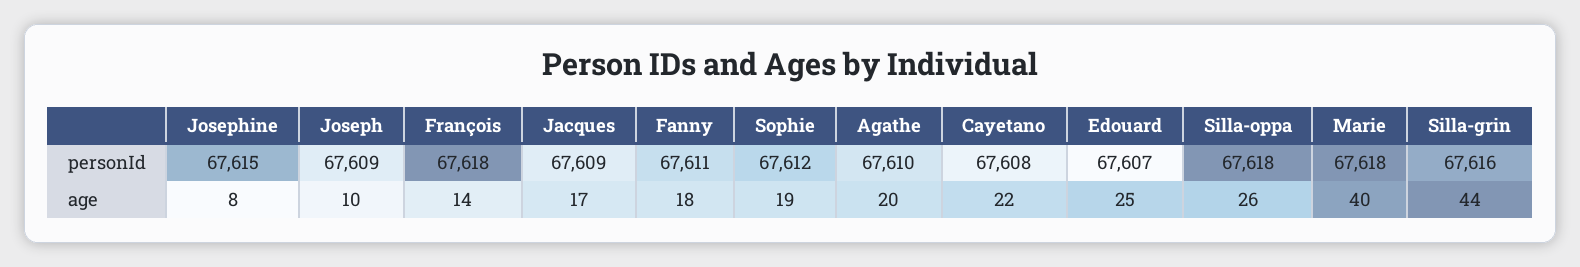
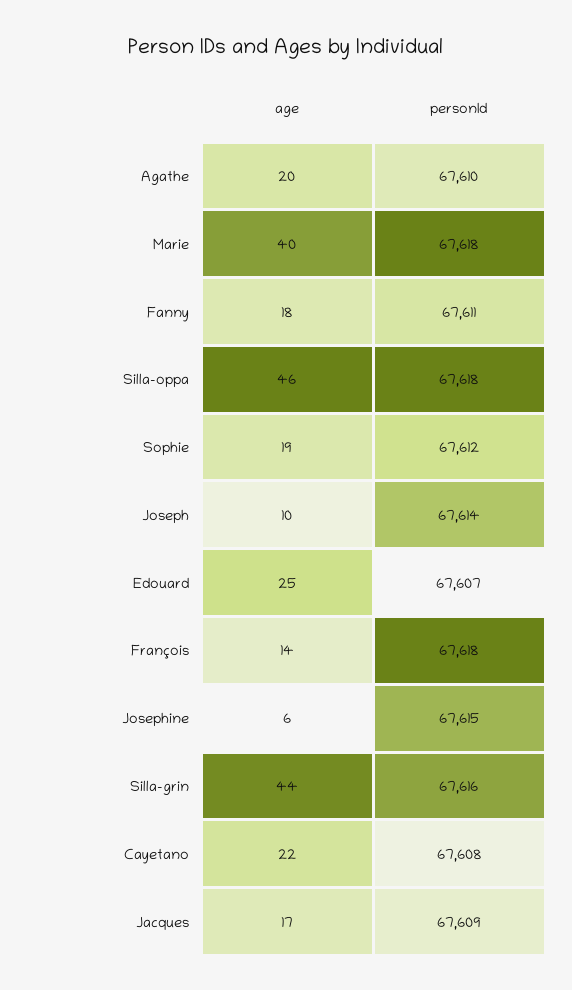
Joseph, personId: 67609 -> 67614
Josephine, age: 8 -> 6
Silla-oppa, age: 26 -> 46

